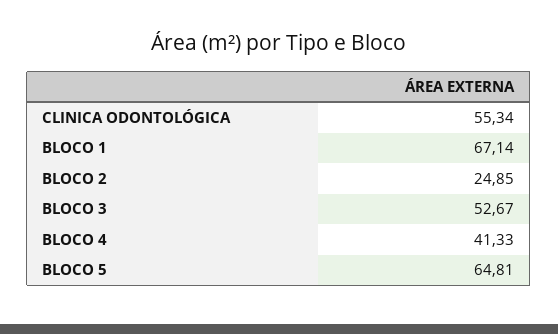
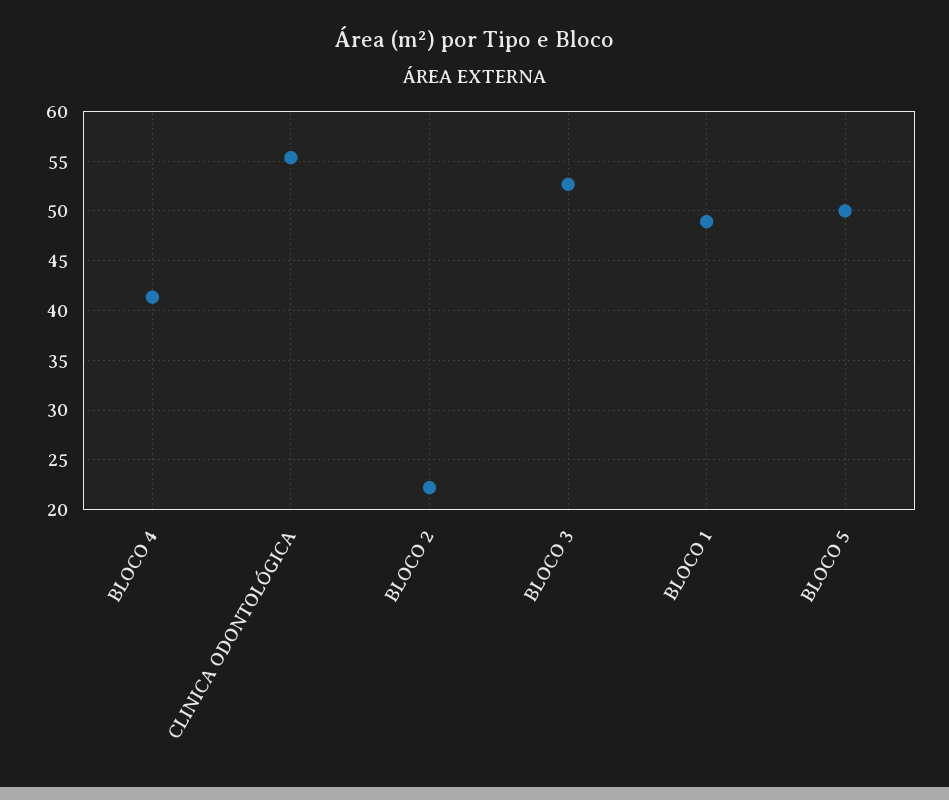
BLOCO 1: 67.14 -> 49
BLOCO 2: 24.85 -> 22
BLOCO 5: 64.81 -> 50

